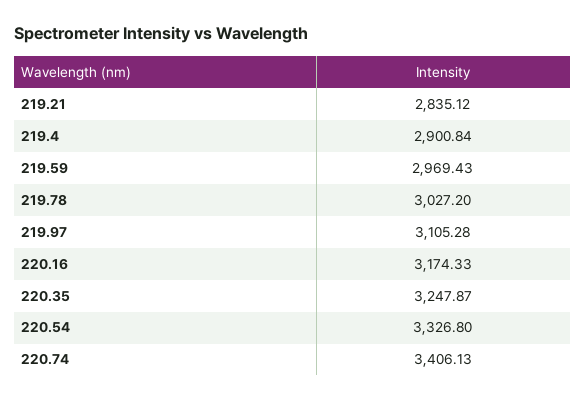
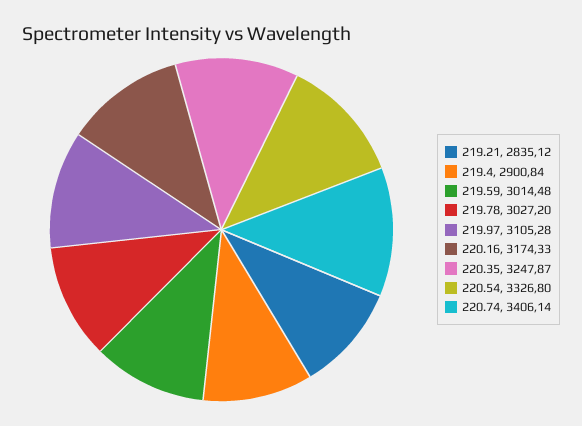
219.59: 2969.43 -> 3014.48
220.74: 3406.13 -> 3406.14

